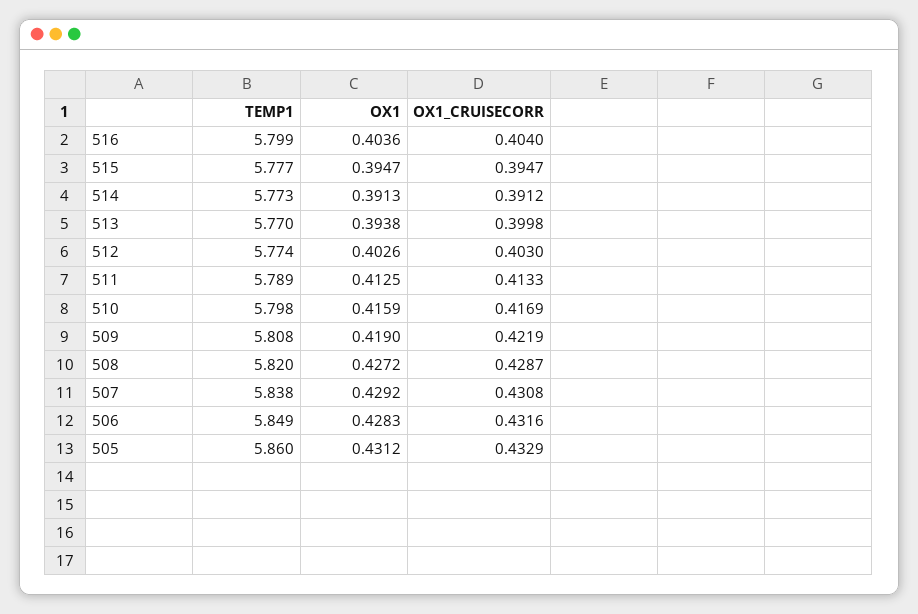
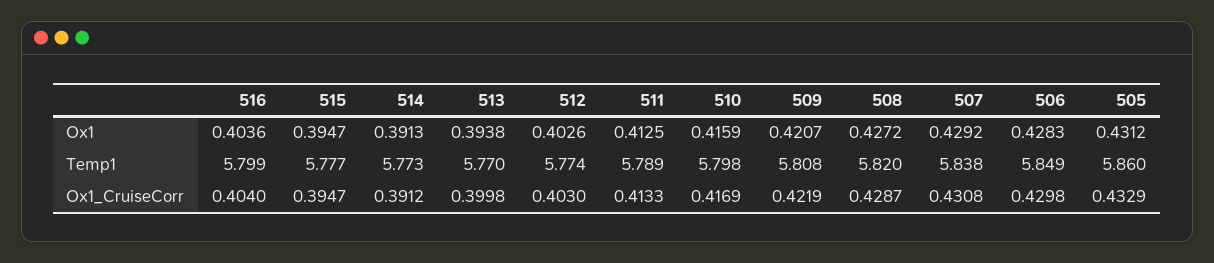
OX1, 509: 0.419 -> 0.4207
OX1_CRUISECORR, 506: 0.4316 -> 0.4298

